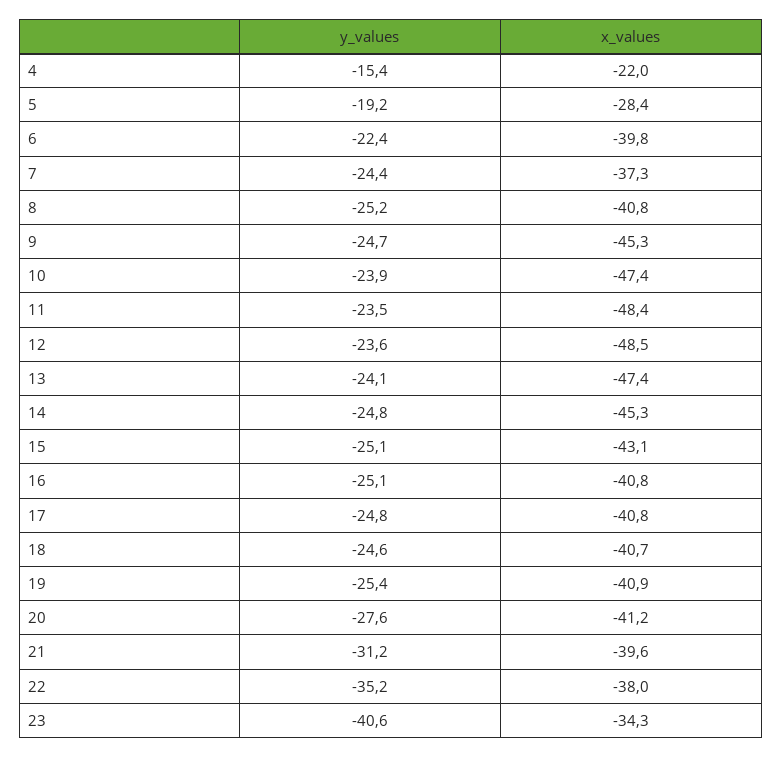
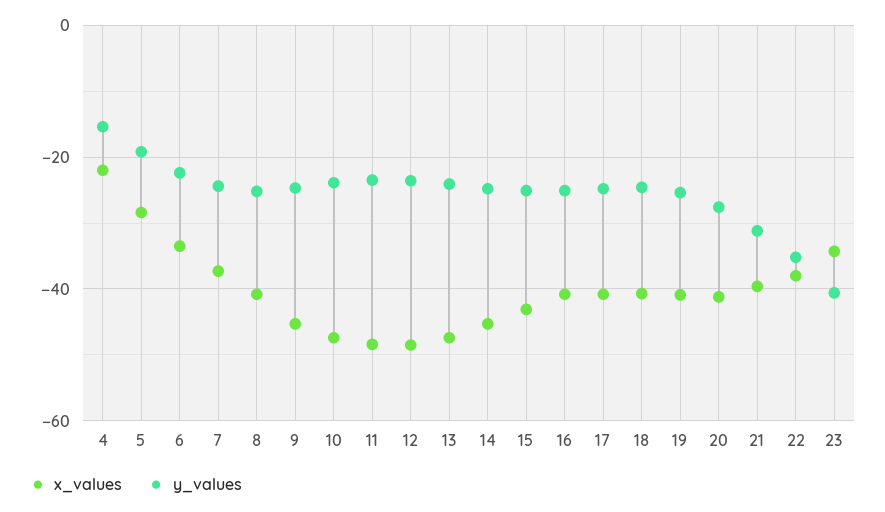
x_values, 6: -39.8 -> -34

